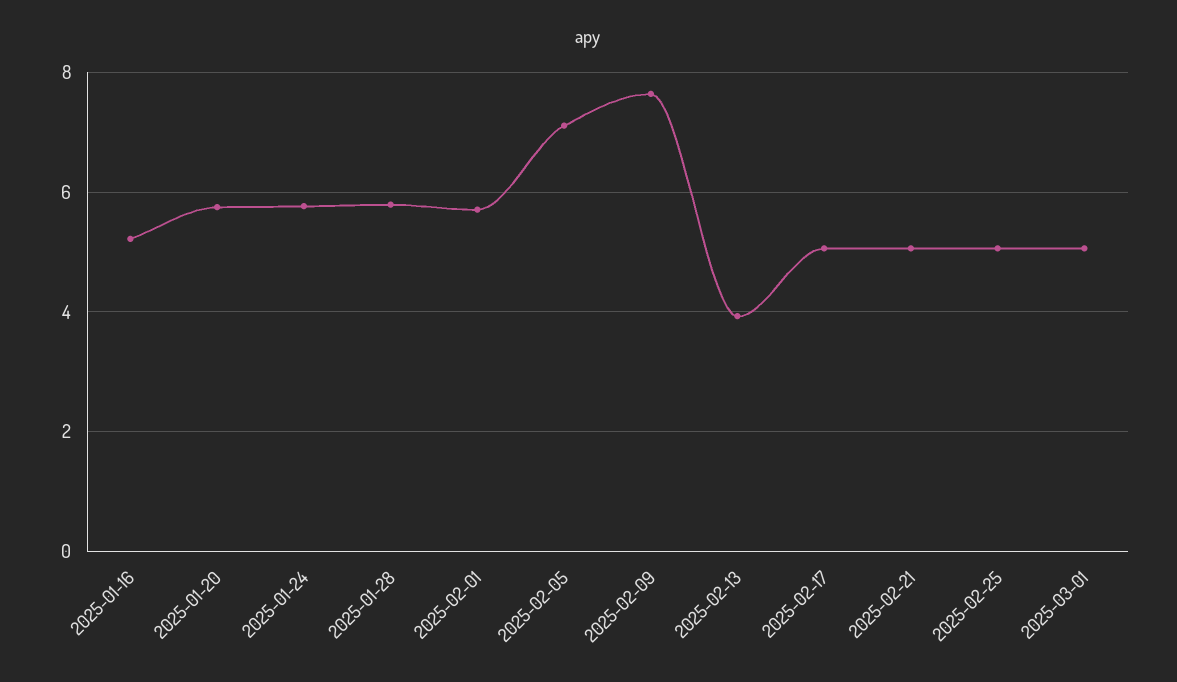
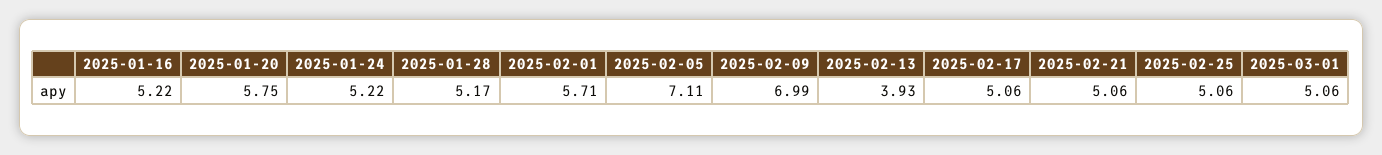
2025-01-24: 5.8 -> 5.22
2025-01-28: 5.8 -> 5.17
2025-02-09: 7.6 -> 6.99

